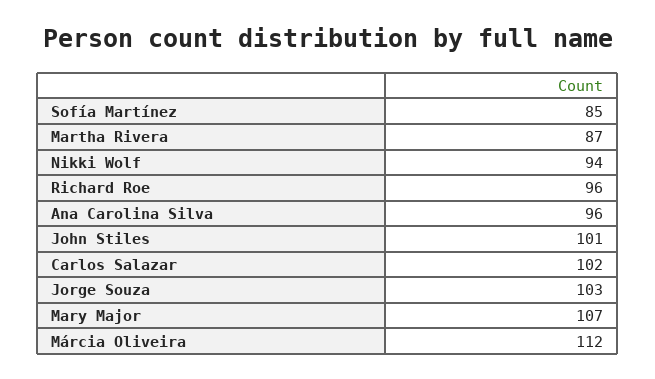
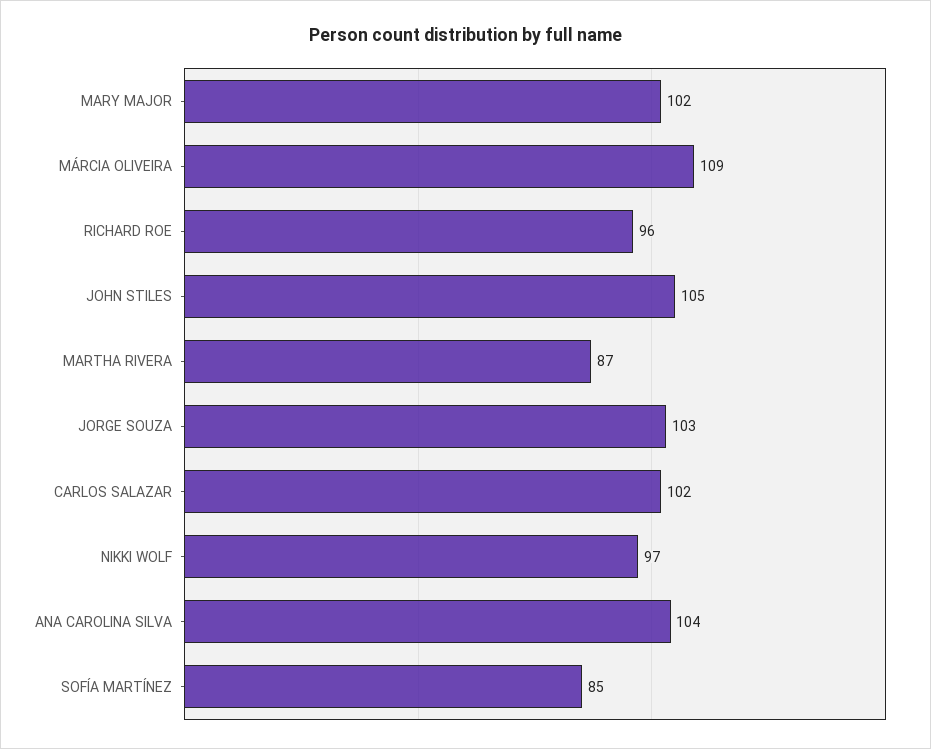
Nikki Wolf: 94 -> 97
Ana Carolina Silva: 96 -> 104
John Stiles: 101 -> 105
Mary Major: 107 -> 102
Márcia Oliveira: 112 -> 109

